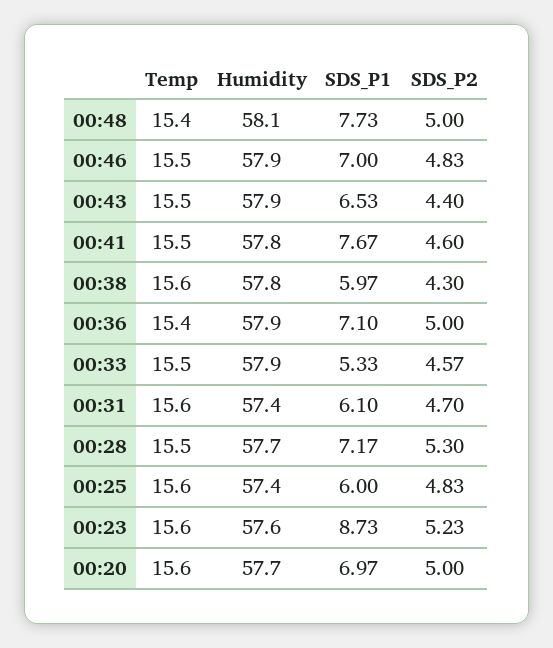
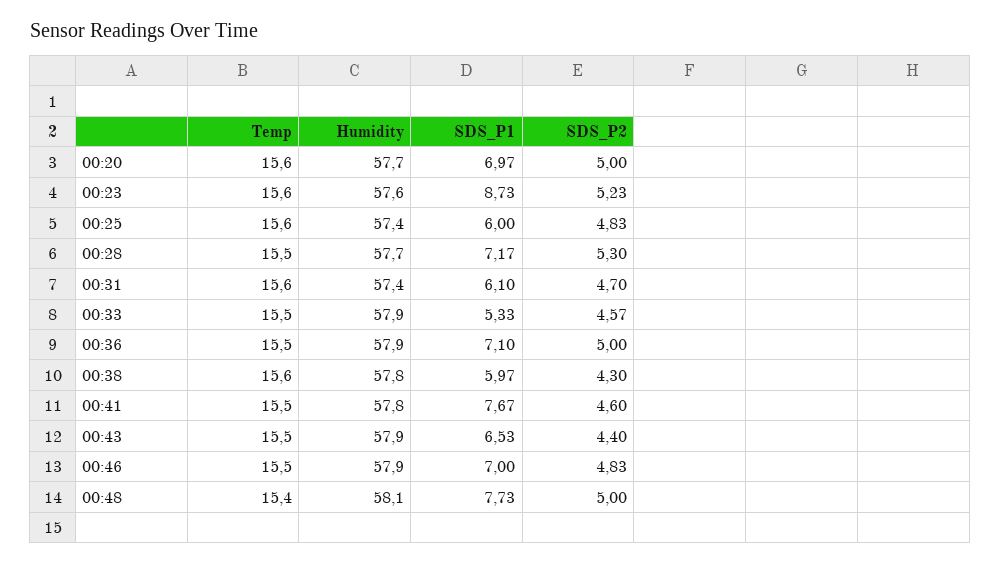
Temp, 00:36: 15.4 -> 15.5

